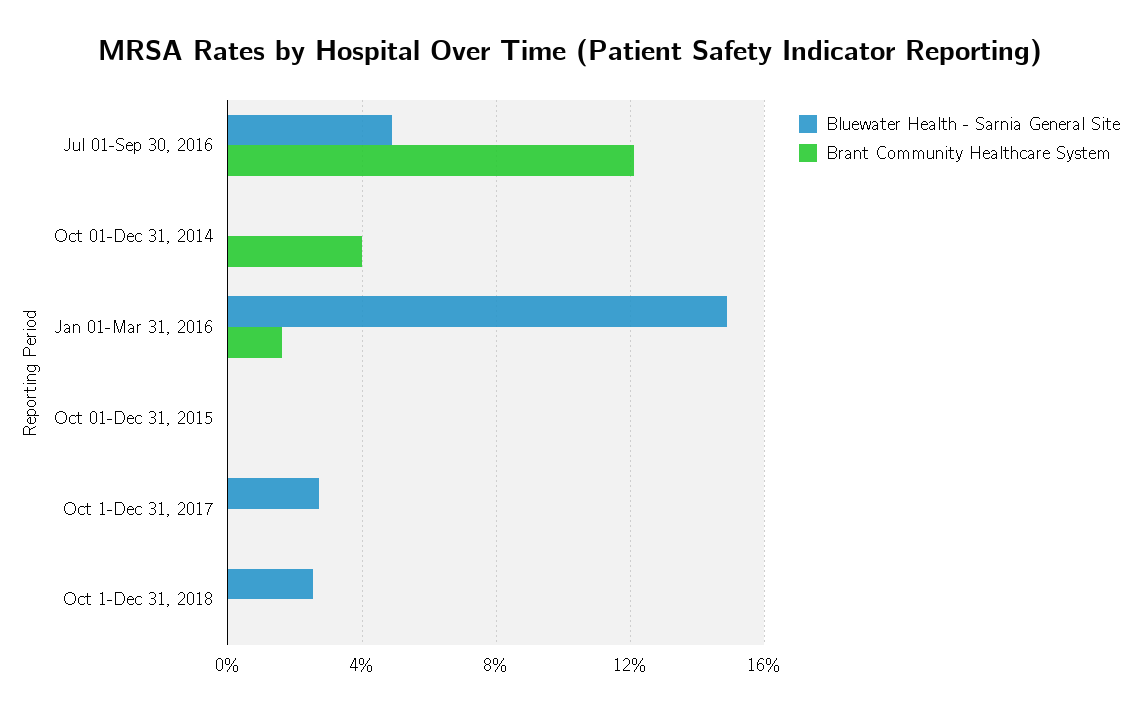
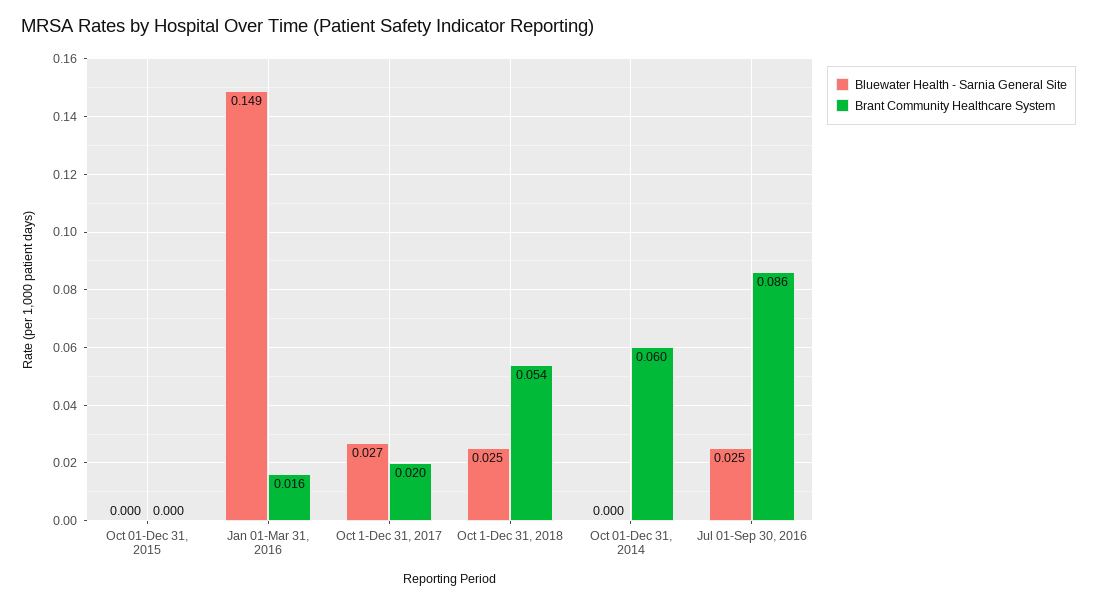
Bluewater Health - Sarnia General Site, Jul 01-Sep 30, 2016: 0.05 -> 0.025
Brant Community Healthcare System, Jul 01-Sep 30, 2016: 0.12 -> 0.086
Brant Community Healthcare System, Oct 01-Dec 31, 2014: 0.04 -> 0.06
Brant Community Healthcare System, Oct 1-Dec 31, 2017: 0 -> 0.02
Brant Community Healthcare System, Oct 1-Dec 31, 2018: 0 -> 0.054

